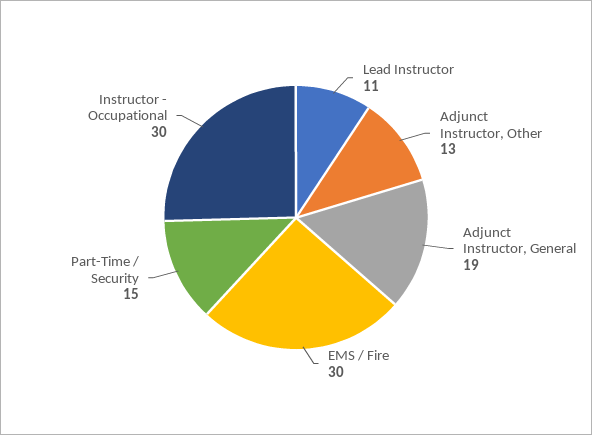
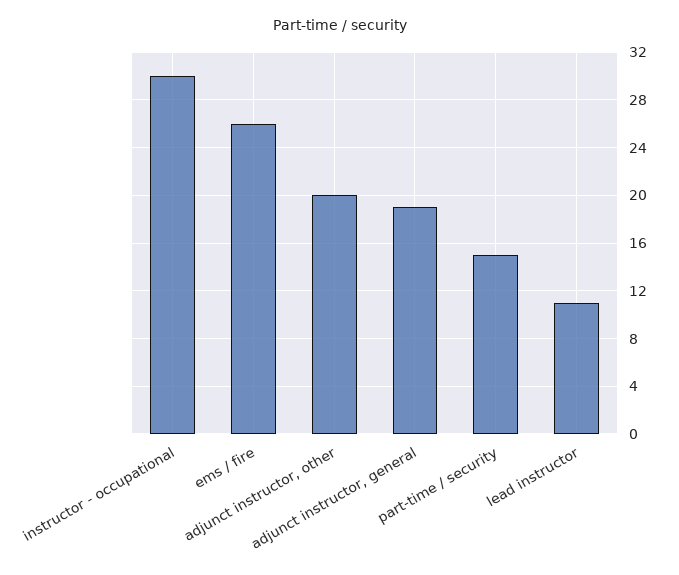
Adjunct Instructor, Other: 13 -> 20
EMS / Fire: 30 -> 26

